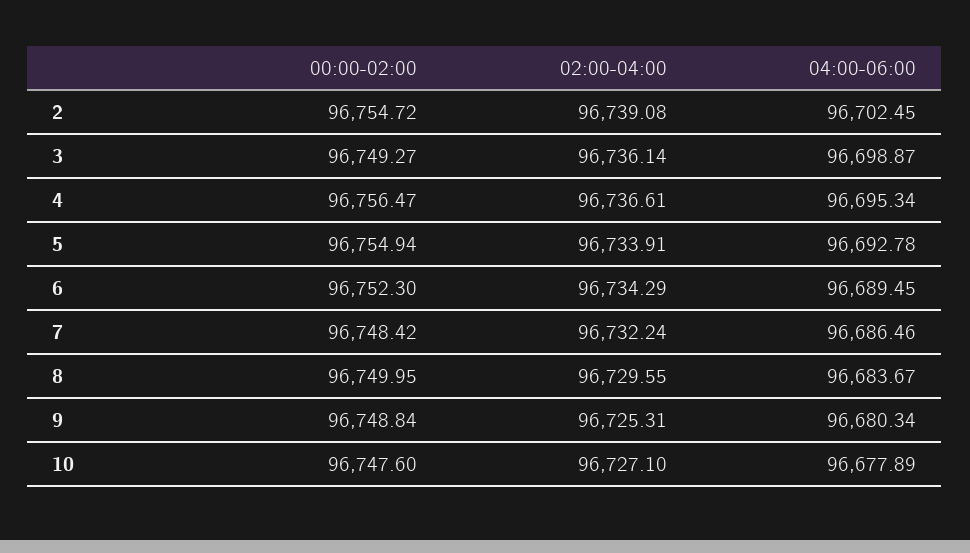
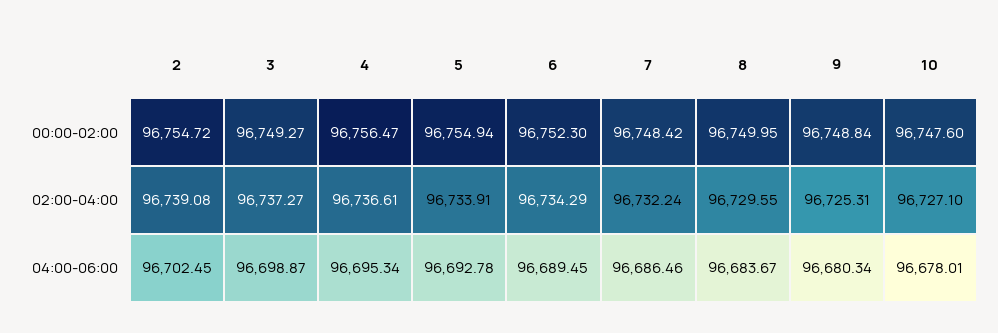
02:00-04:00, 3: 96736.14 -> 96737.27
04:00-06:00, 10: 96677.89 -> 96678.01

